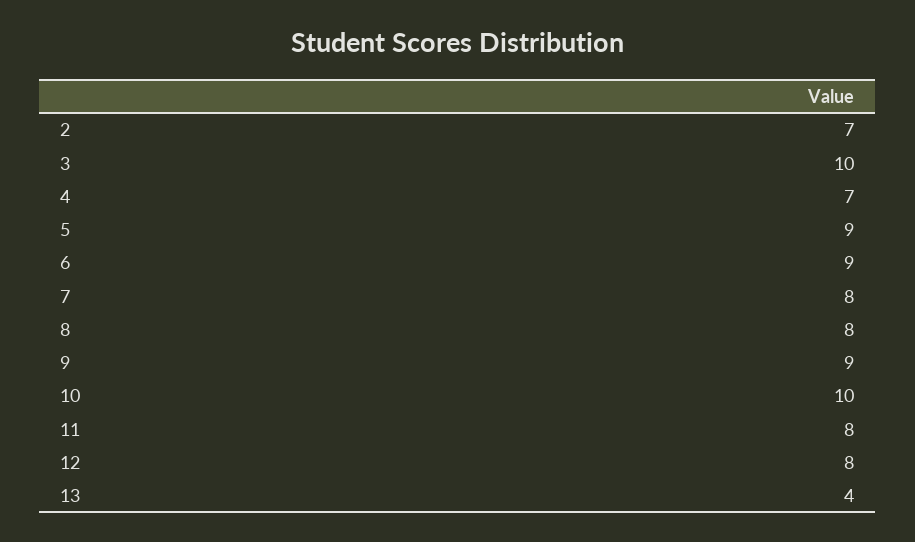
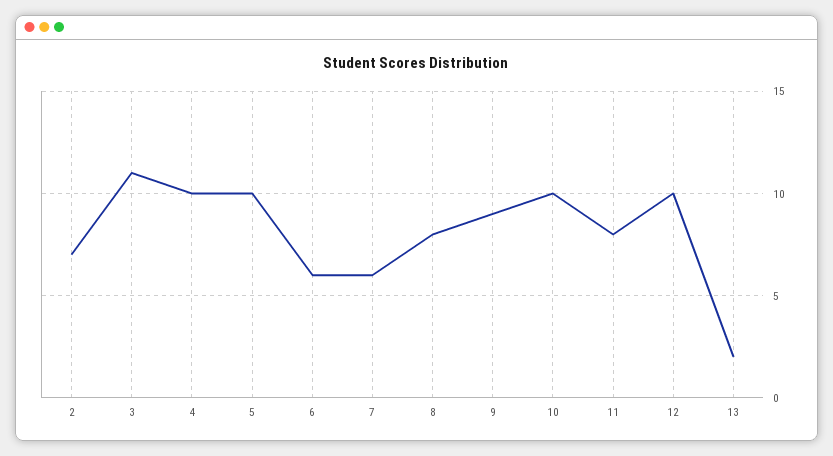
3: 10 -> 11
4: 7 -> 10
5: 9 -> 10
6: 9 -> 6
7: 8 -> 6
12: 8 -> 10
13: 4 -> 2

